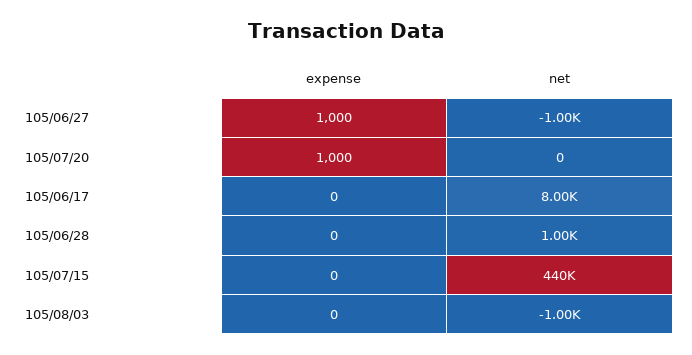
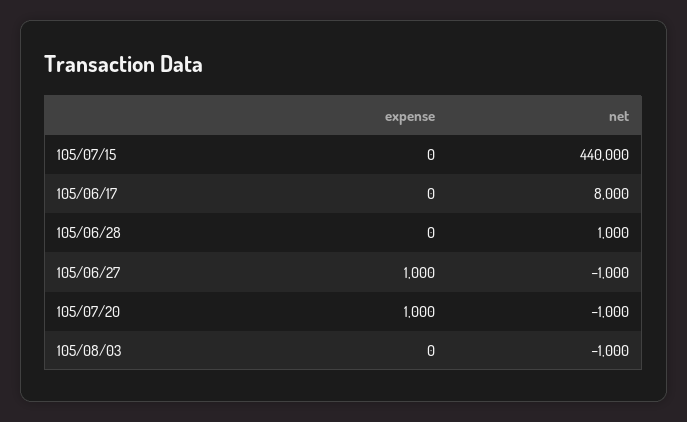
net, 105/07/20: 0 -> -1000

